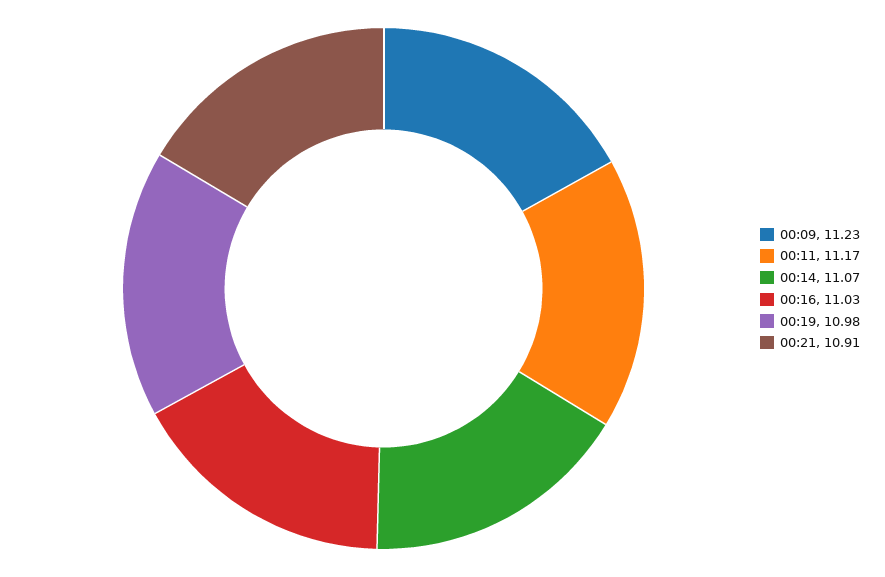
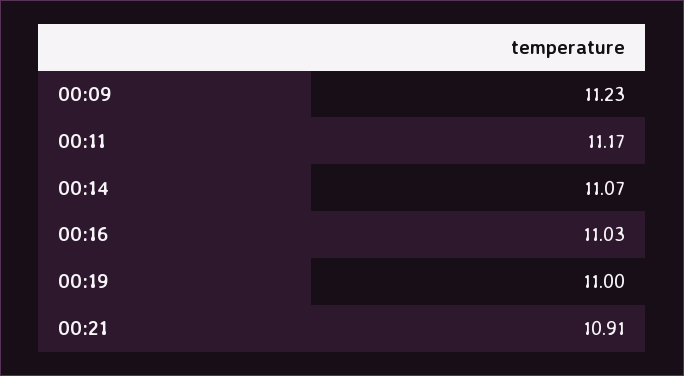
00:19: 10.98 -> 11

